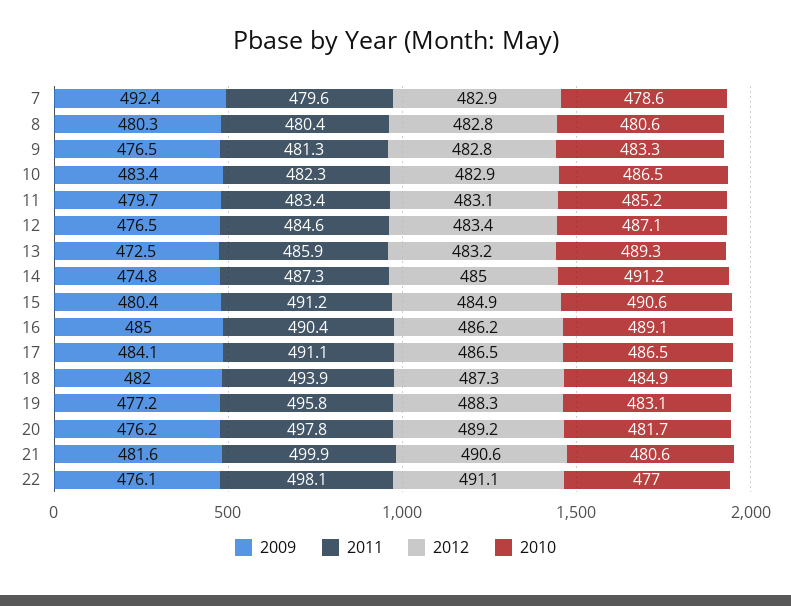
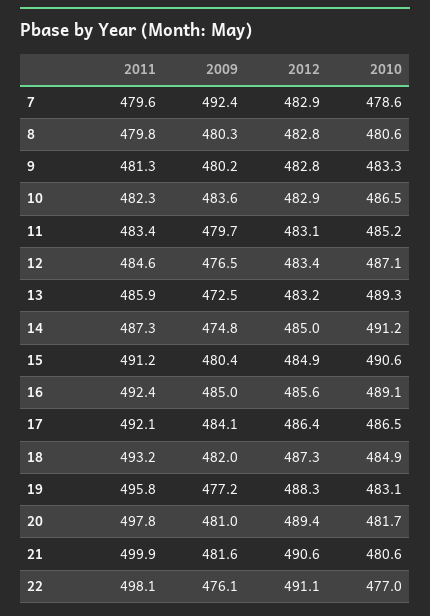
2011, 8: 480.4 -> 479.8
2009, 9: 476.5 -> 480.2
2009, 10: 483.4 -> 483.6
2011, 16: 490.4 -> 492.4
2012, 16: 486.2 -> 485.6
2011, 17: 491.1 -> 492.1
2012, 17: 486.5 -> 486.4
2011, 18: 493.9 -> 493.2
2009, 20: 476.2 -> 481
2012, 20: 489.2 -> 489.4

